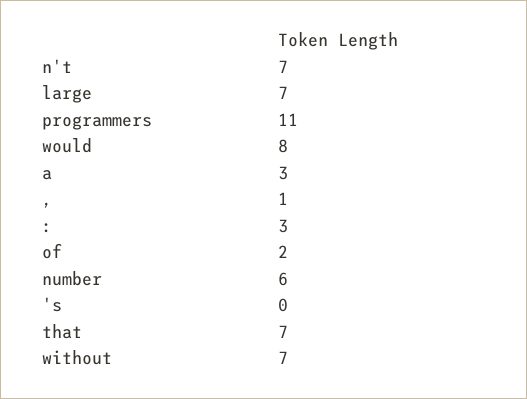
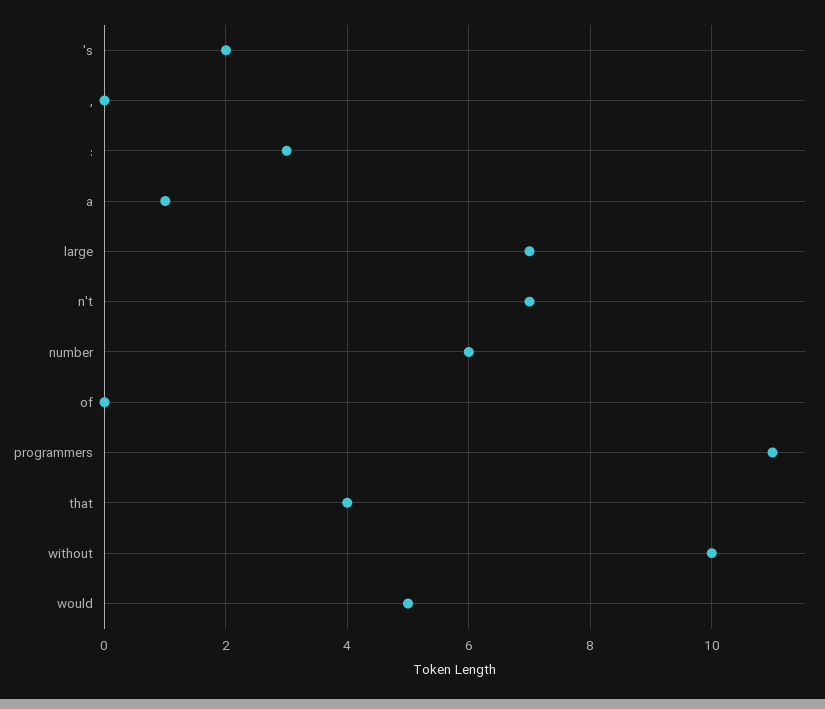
would: 8 -> 5
a: 3 -> 1
,: 1 -> 0
of: 2 -> 0
's: 0 -> 2
that: 7 -> 4
without: 7 -> 10

